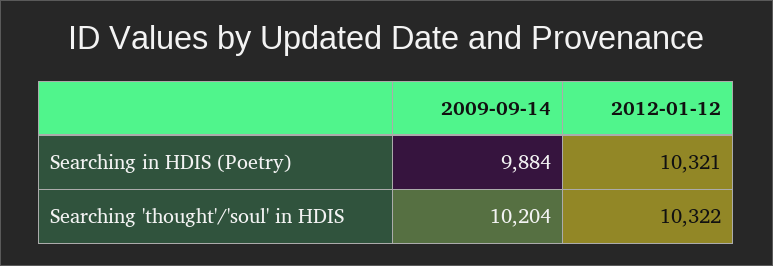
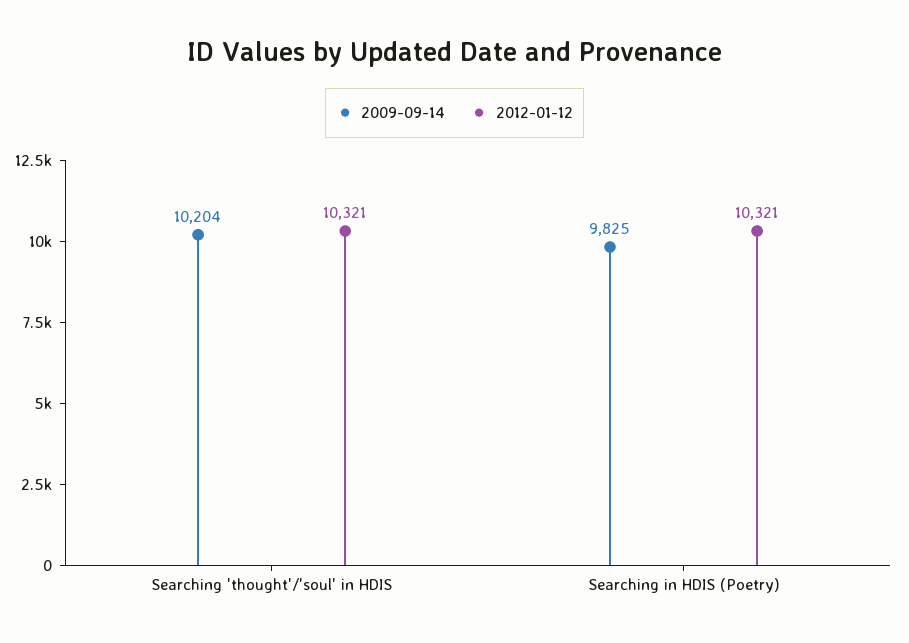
2009-09-14, Searching in HDIS (Poetry): 9884 -> 9825
2012-01-12, Searching 'thought'/'soul' in HDIS: 10322 -> 10321

